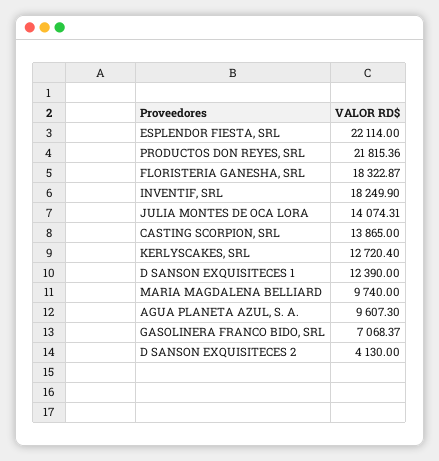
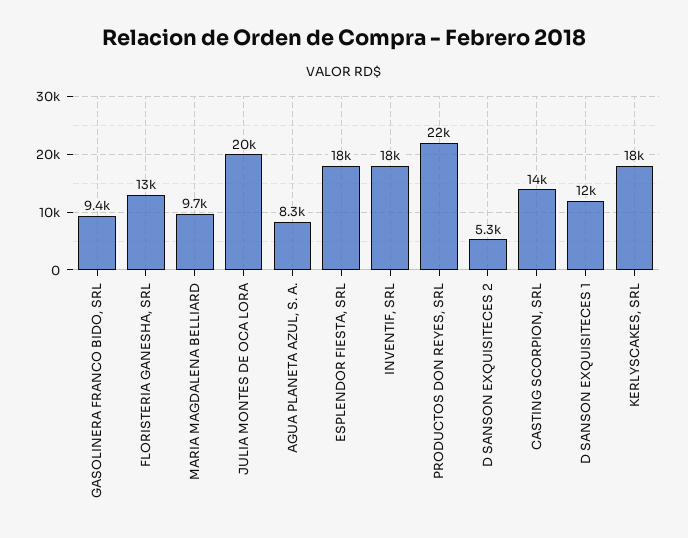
ESPLENDOR FIESTA, SRL: 22114 -> 18000
FLORISTERIA GANESHA, SRL: 18322.87 -> 13000
JULIA MONTES DE OCA LORA: 14074.31 -> 20000
KERLYSCAKES, SRL: 12720.4 -> 18000
AGUA PLANETA AZUL, S. A.: 9607.3 -> 8300
GASOLINERA FRANCO BIDO, SRL: 7068.37 -> 9400
D SANSON EXQUISITECES 2: 4130 -> 5300

